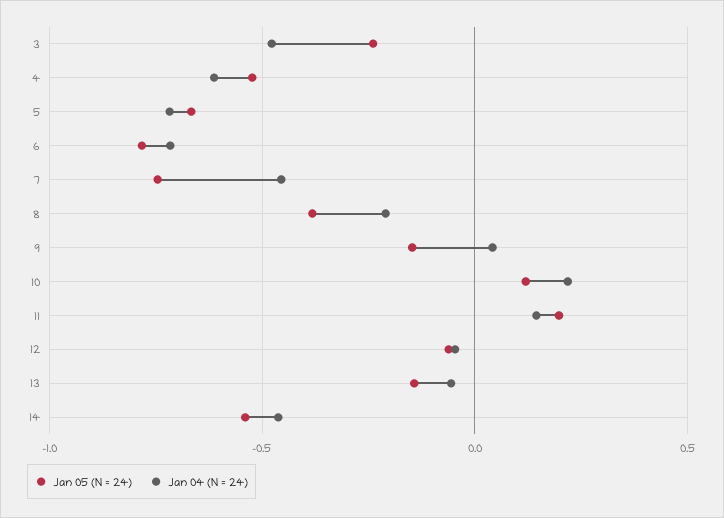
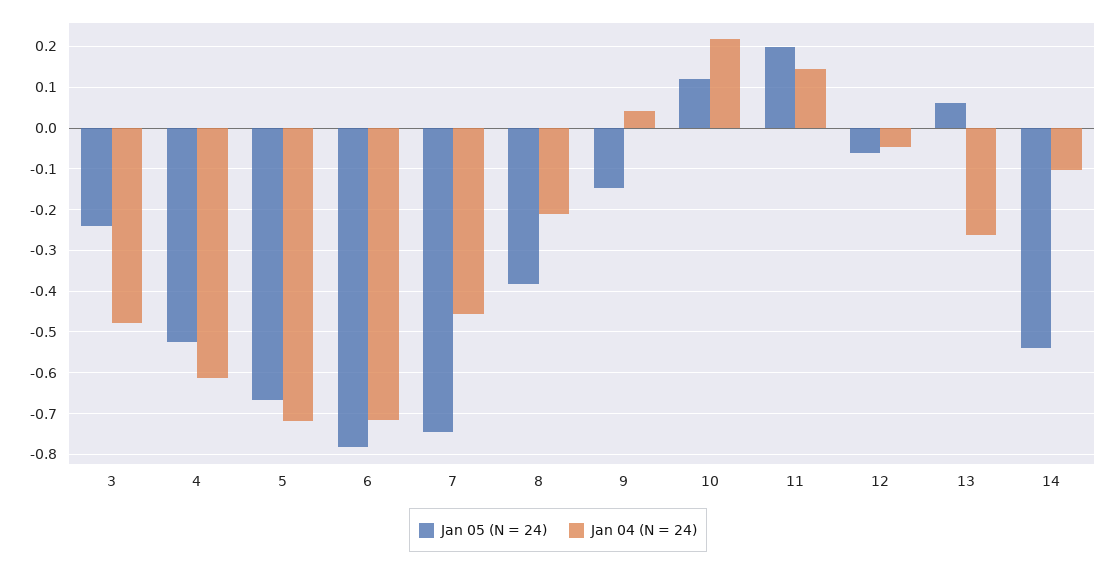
Jan 05 (N = 24), 13: -0.15 -> 0.06
Jan 04 (N = 24), 13: -0.05 -> -0.26
Jan 04 (N = 24), 14: -0.45 -> -0.1

